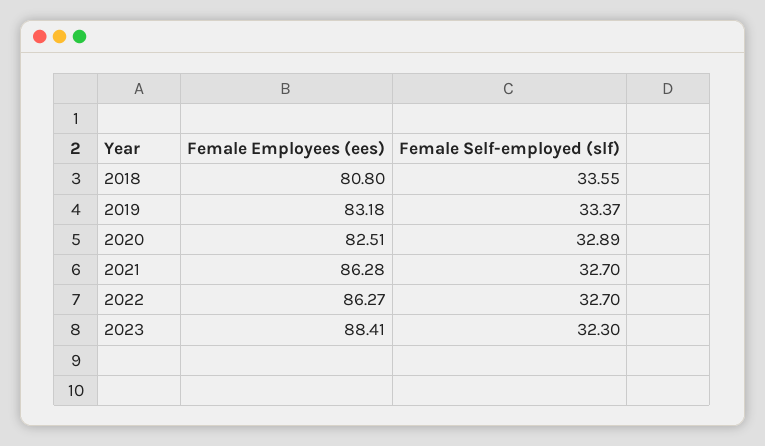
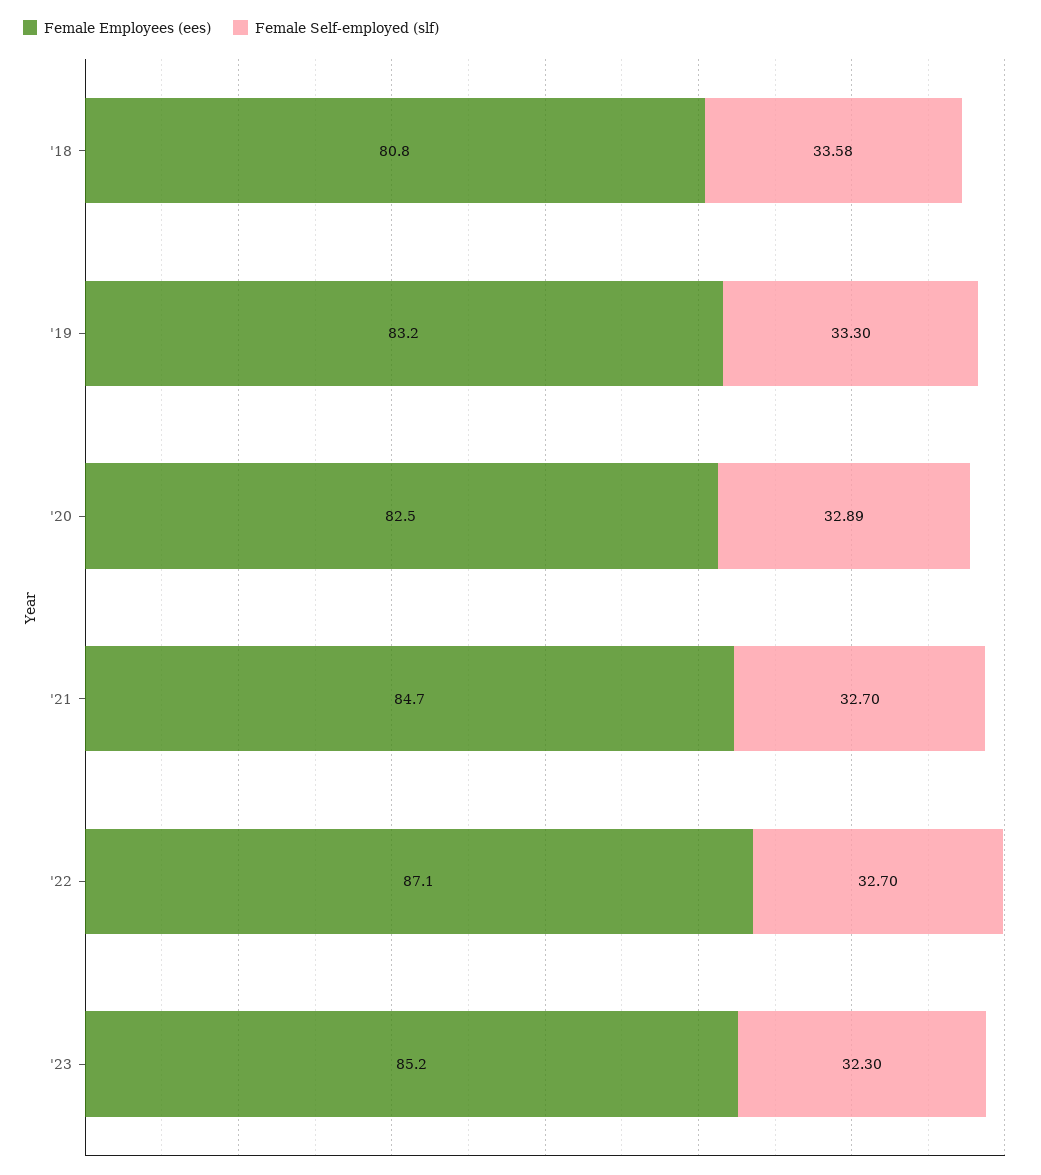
Female Self-employed (slf), 2018: 33.55 -> 33.58
Female Self-employed (slf), 2019: 33.37 -> 33.3
Female Employees (ees), 2021: 86.28 -> 84.7
Female Employees (ees), 2022: 86.27 -> 87.1
Female Employees (ees), 2023: 88.41 -> 85.2

